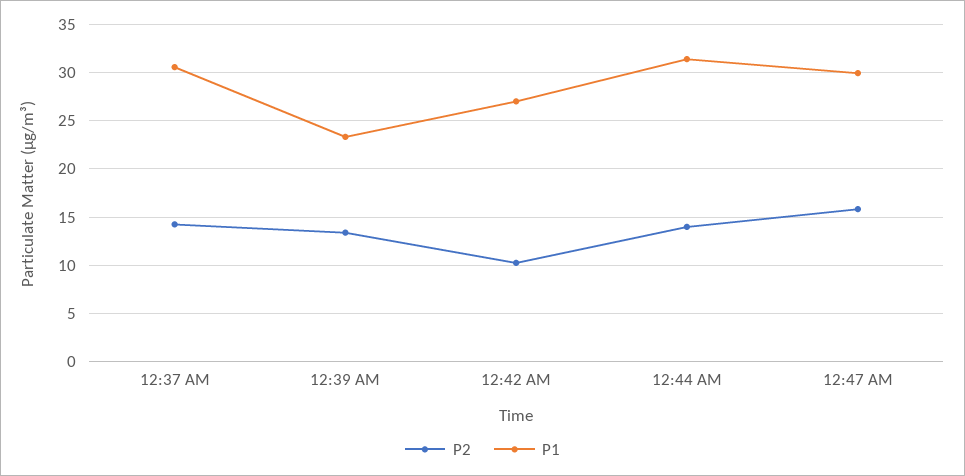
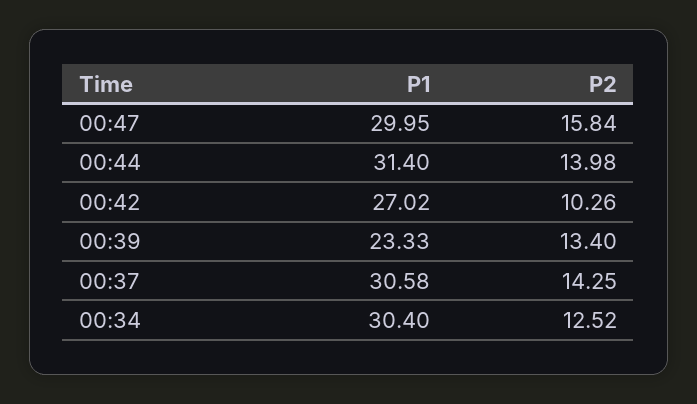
P1, 00:34: none -> 30.4
P2, 00:34: none -> 12.52

